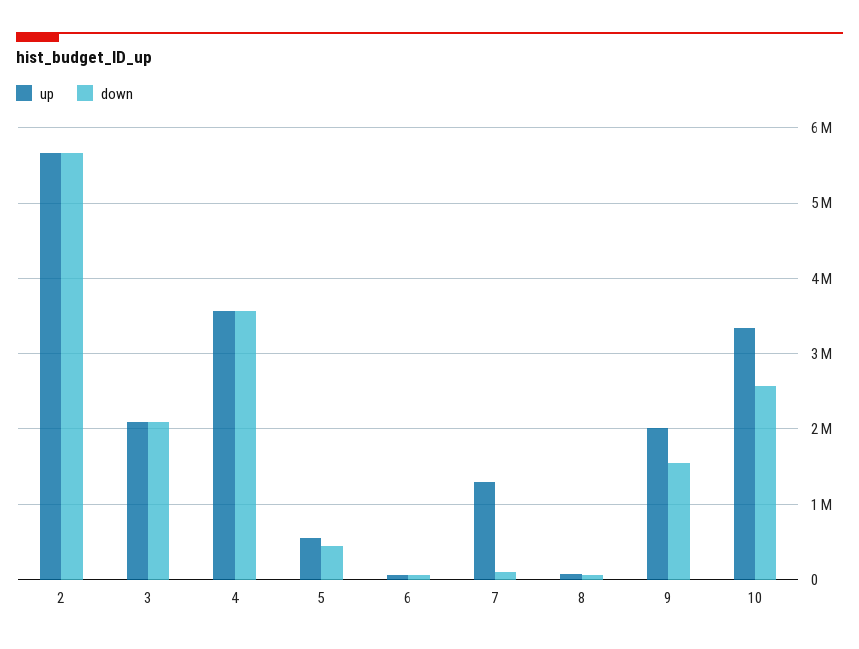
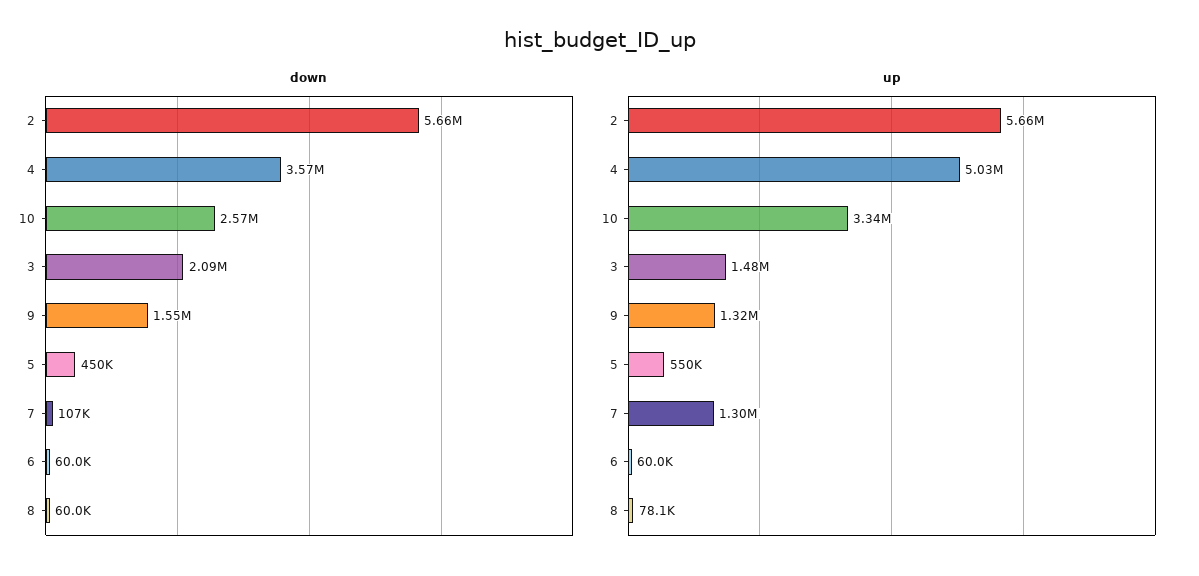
up, 3: 2100000 -> 1480000
up, 4: 3600000 -> 5030000
up, 9: 2000000 -> 1320000

